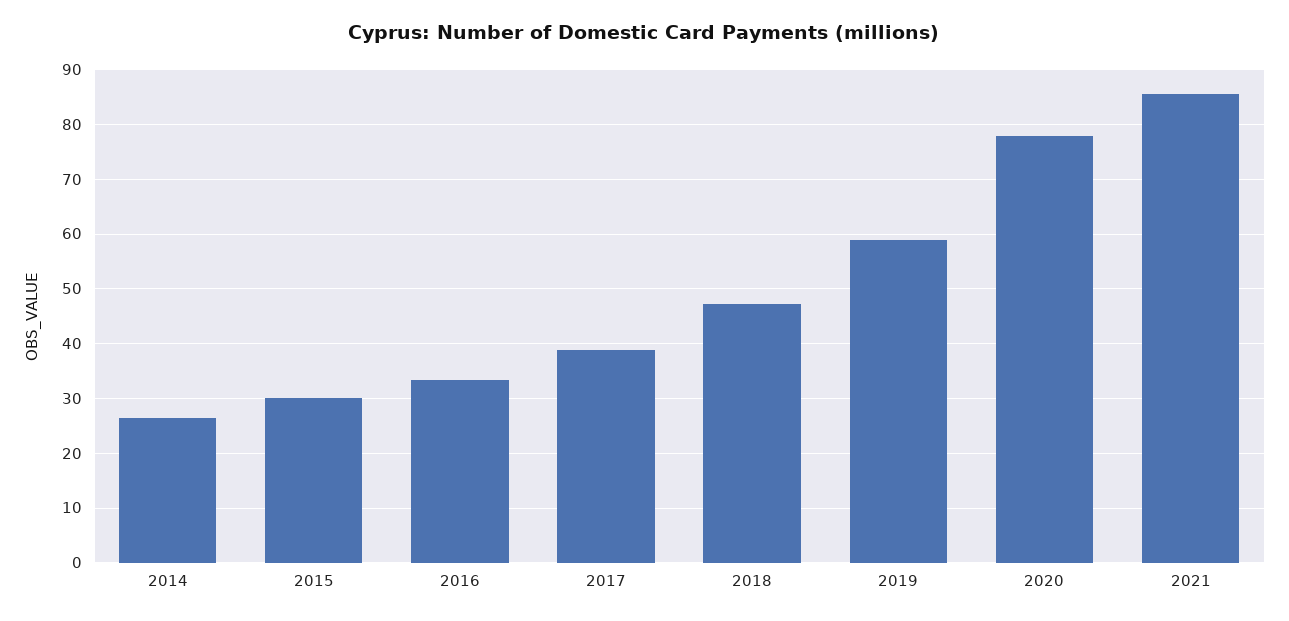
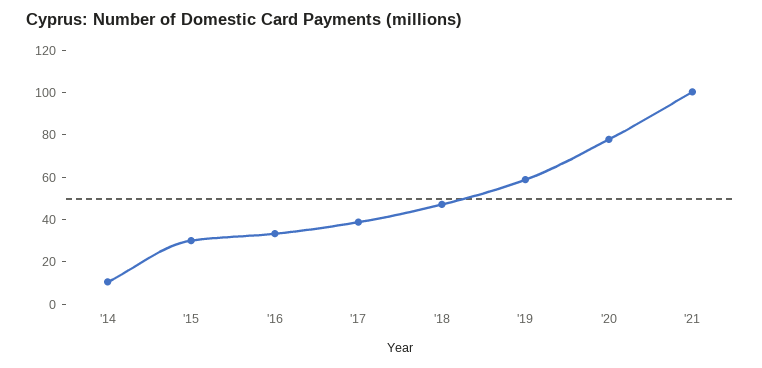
2014: 26 -> 10
2021: 86 -> 100

